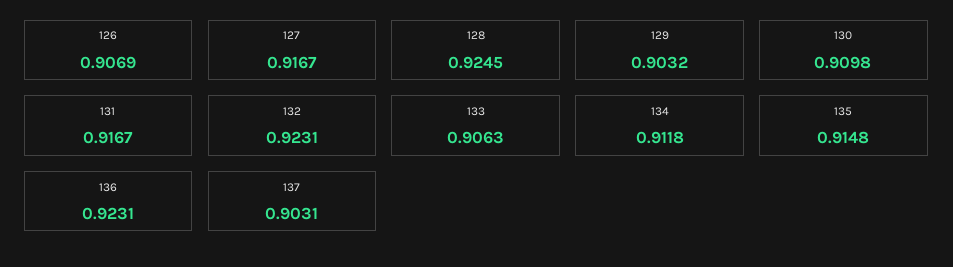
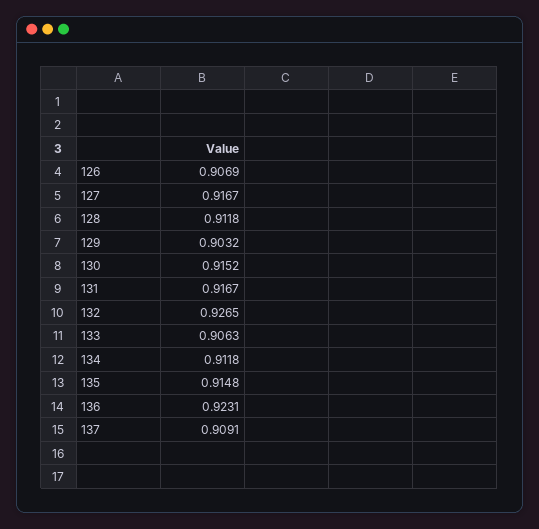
128: 0.9245 -> 0.9118
130: 0.9098 -> 0.9152
132: 0.9231 -> 0.9265
137: 0.9031 -> 0.9091

